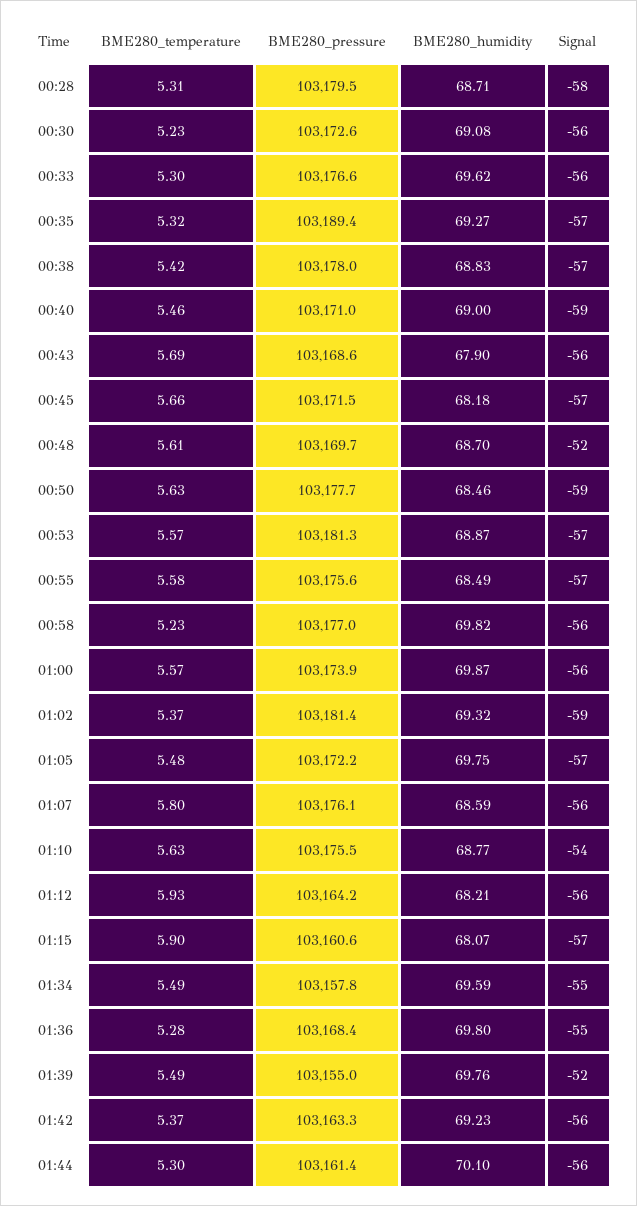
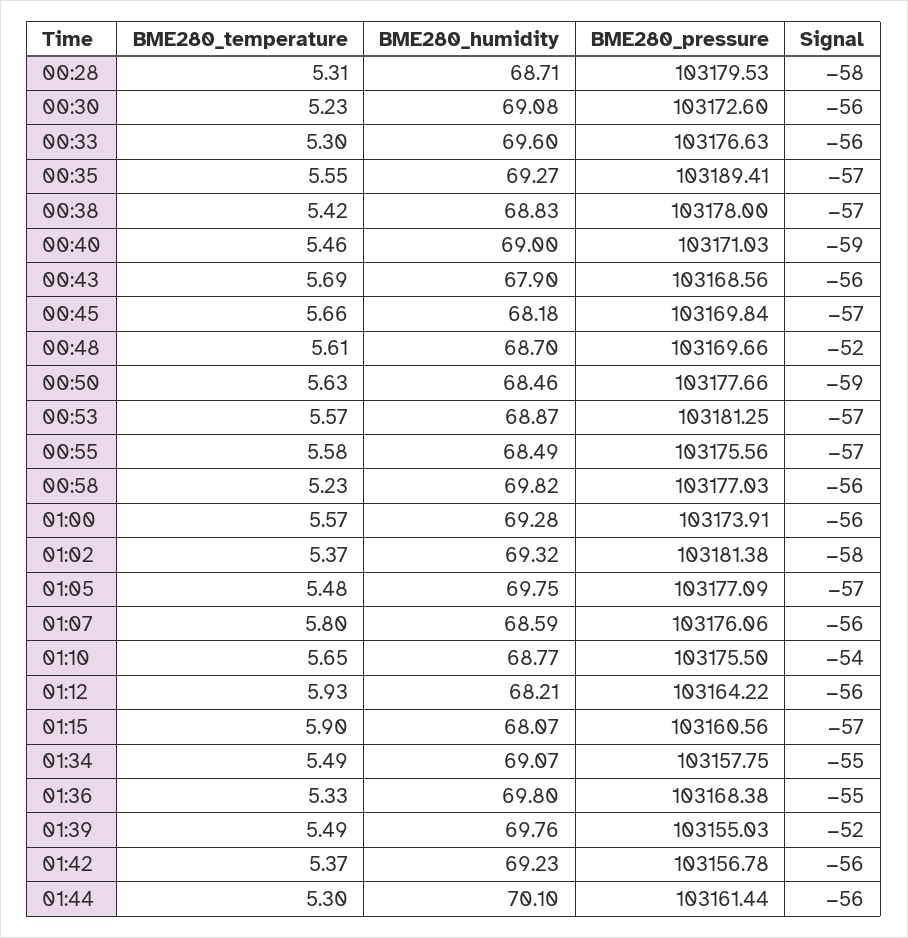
BME280_humidity, 00:33: 69.62 -> 69.6
BME280_temperature, 00:35: 5.32 -> 5.55
BME280_pressure, 00:45: 103171.5 -> 103169.84
BME280_humidity, 01:00: 69.87 -> 69.28
Signal, 01:02: -59 -> -58
BME280_pressure, 01:05: 103172.2 -> 103177.09
BME280_temperature, 01:10: 5.63 -> 5.65
BME280_humidity, 01:34: 69.59 -> 69.07
BME280_temperature, 01:36: 5.28 -> 5.33
BME280_pressure, 01:42: 103163.3 -> 103156.78

